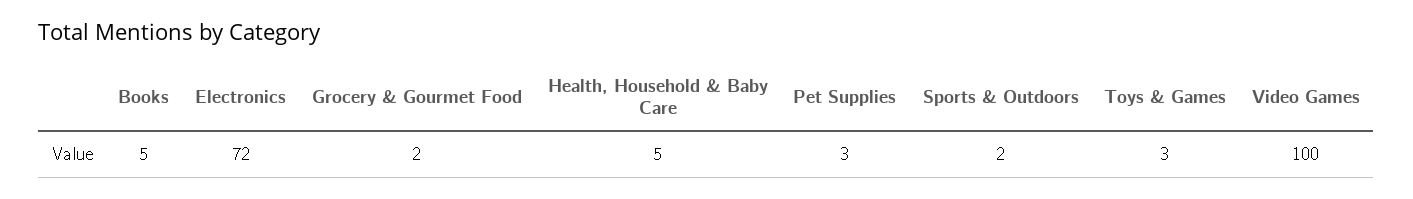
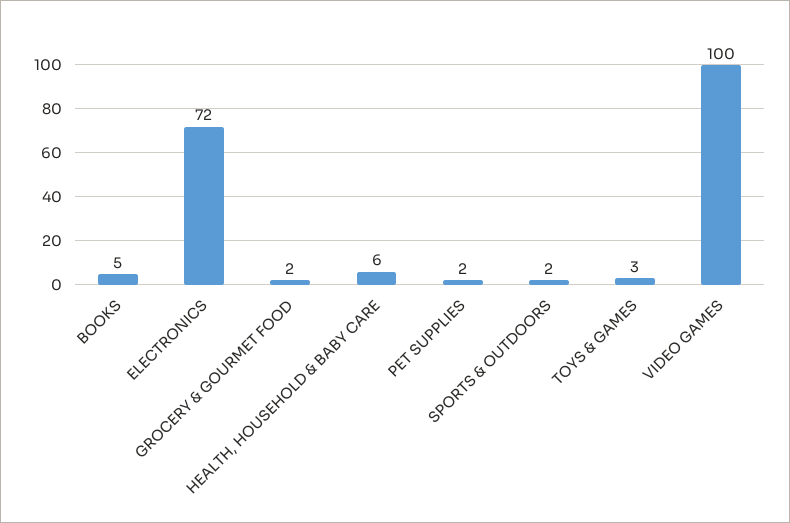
Health, Household & Baby Care: 5 -> 6
Pet Supplies: 3 -> 2

